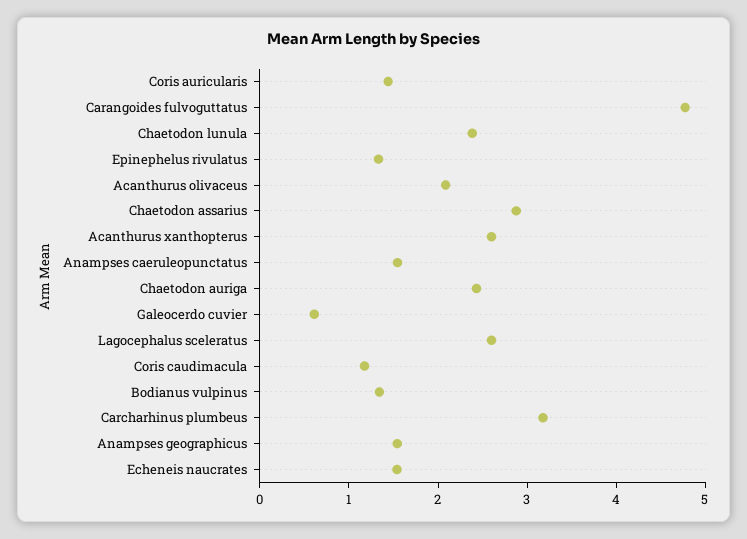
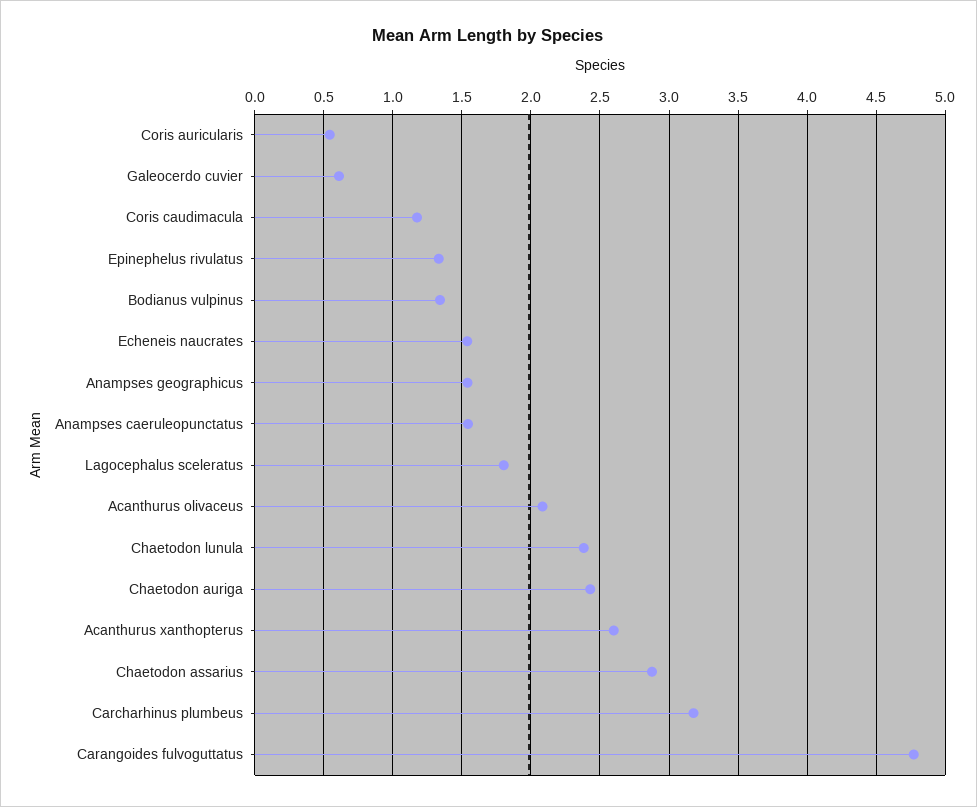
Coris auricularis: 1.4 -> 0.55
Lagocephalus sceleratus: 2.6 -> 1.8

